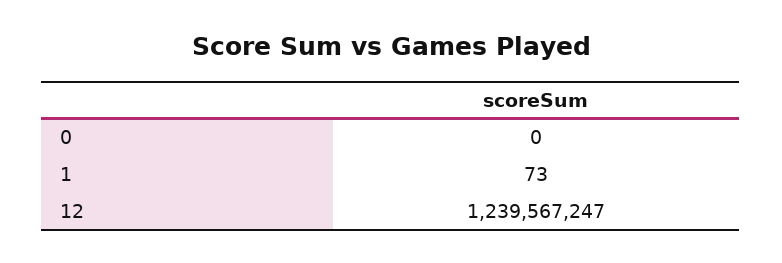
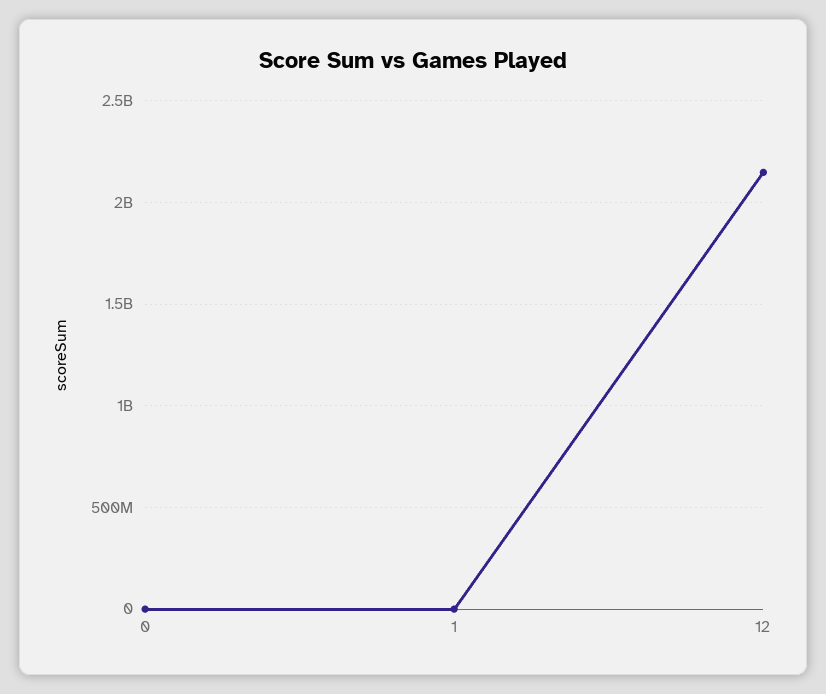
12: 1239567247 -> 2150000000

